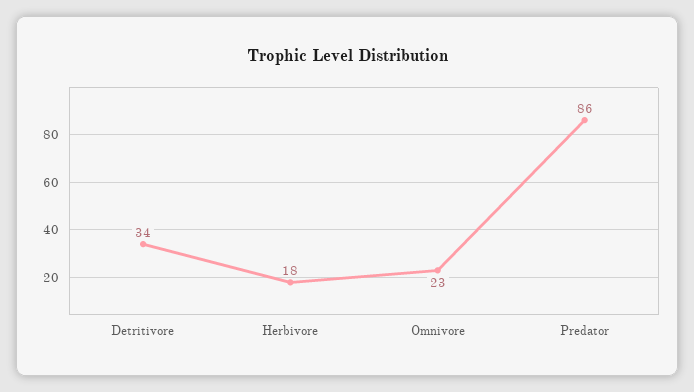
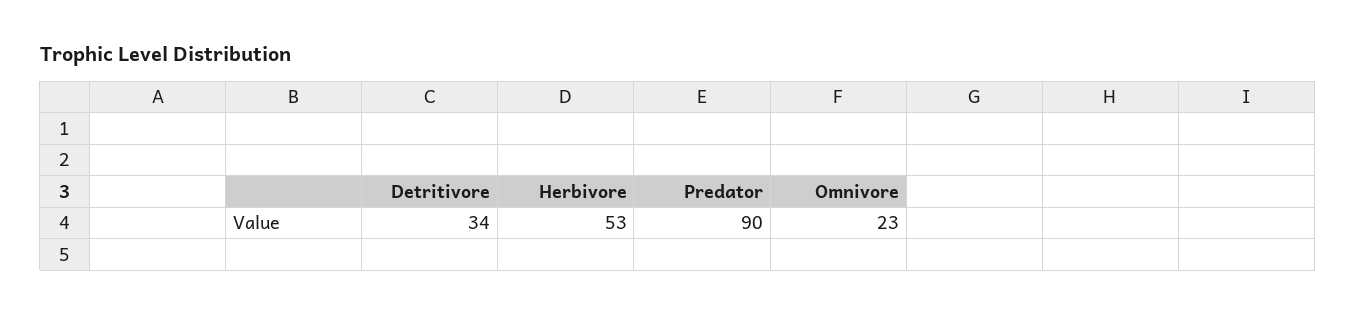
Herbivore: 18 -> 53
Predator: 86 -> 90

